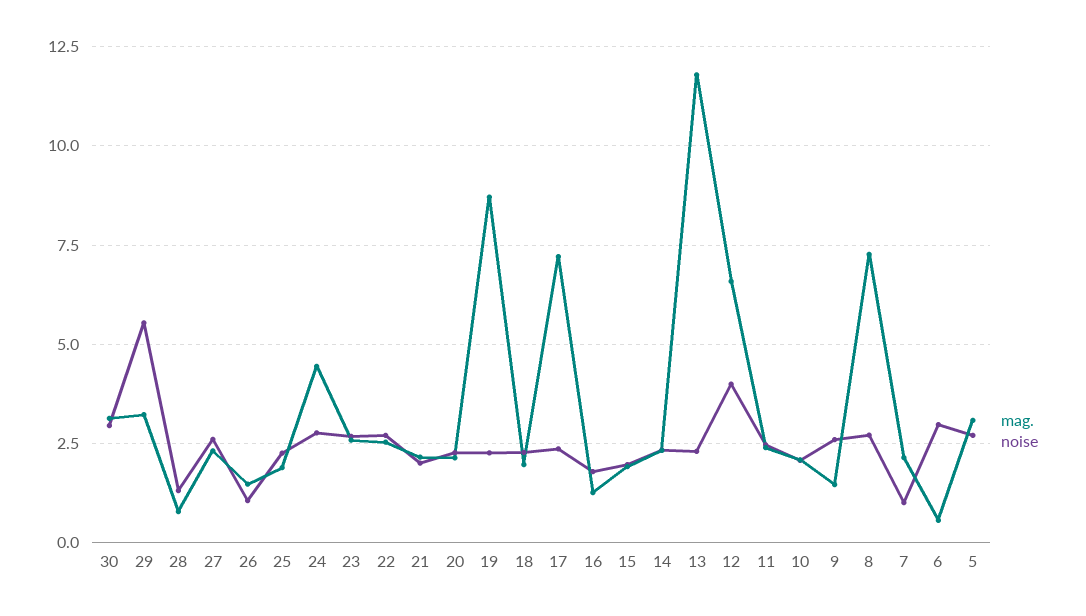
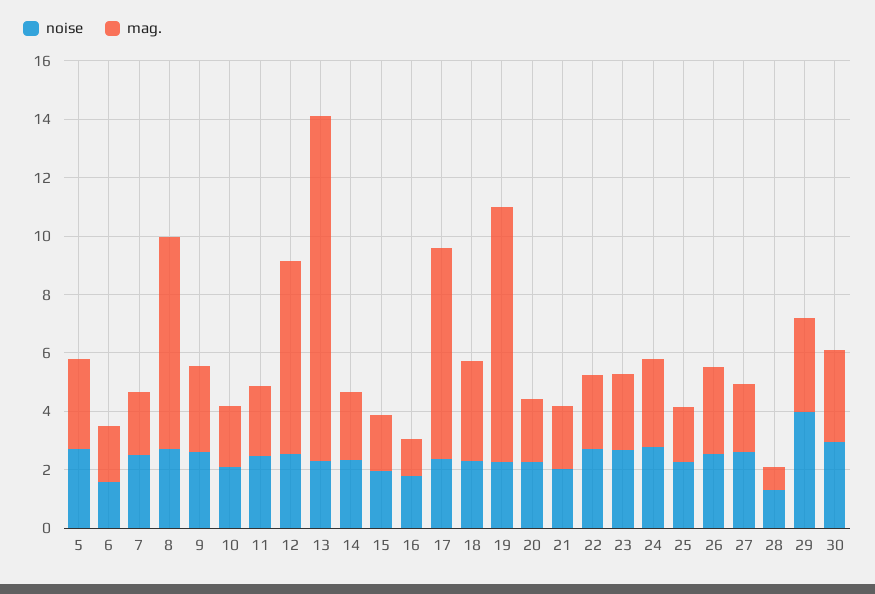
noise, 29: 5.5 -> 4
mag., 26: 1.5 -> 3
noise, 26: 1 -> 2.5
mag., 24: 4.5 -> 3
mag., 18: 2 -> 3.5
noise, 12: 4 -> 2.5
mag., 9: 1.5 -> 3
noise, 7: 1 -> 2.5
mag., 6: 0.5 -> 2
noise, 6: 3 -> 1.5

